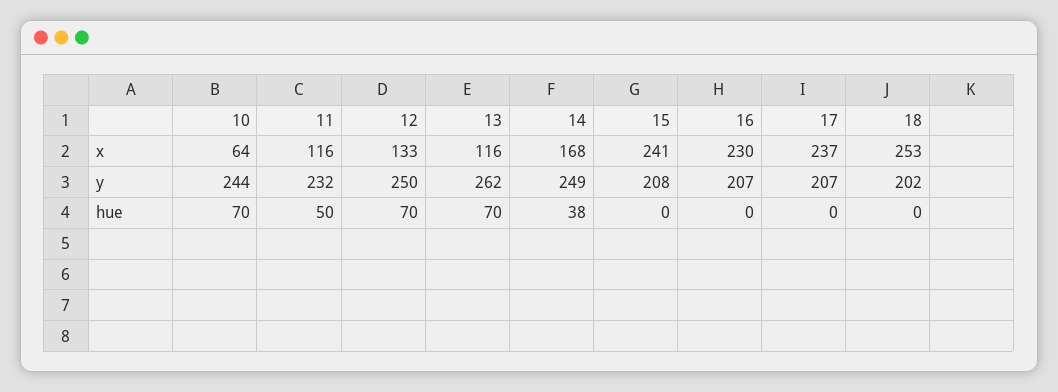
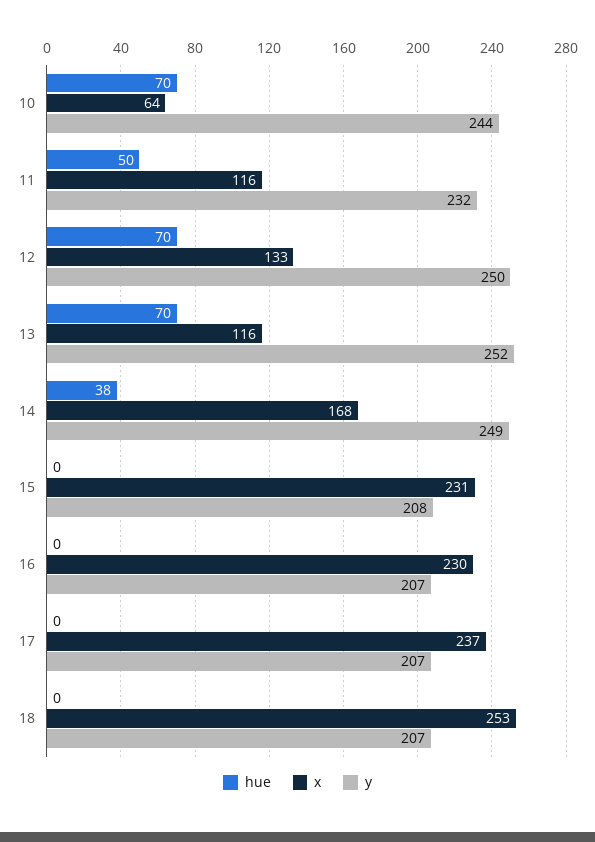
x, 15: 241 -> 231
y, 13: 262 -> 252
y, 18: 202 -> 207

